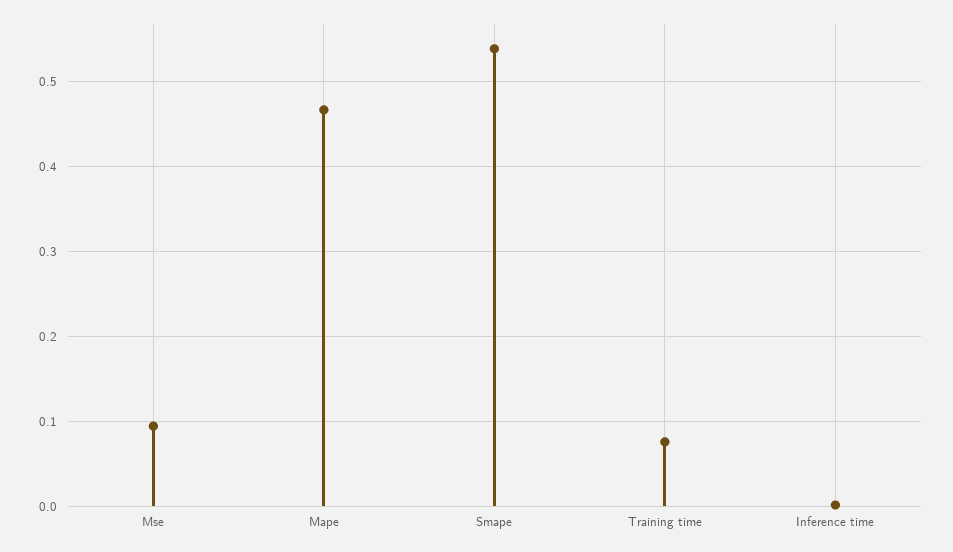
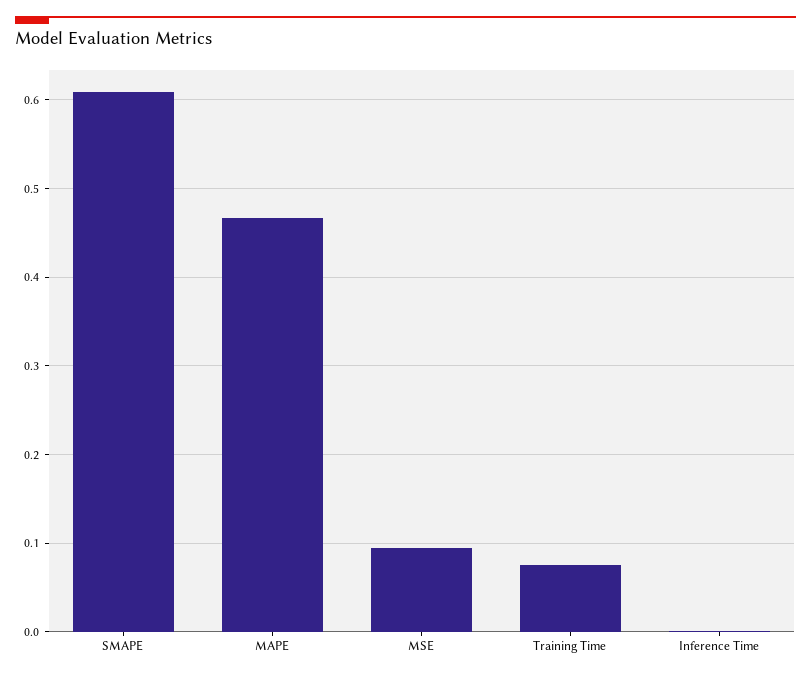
Smape: 0.54 -> 0.61

